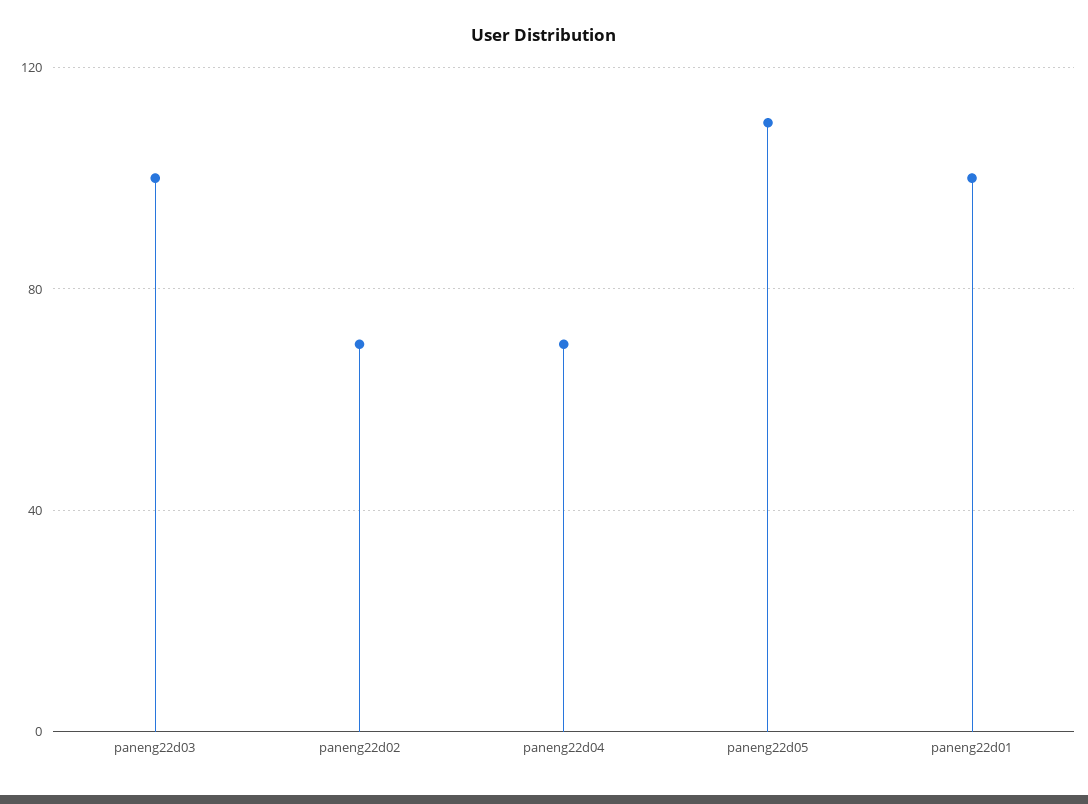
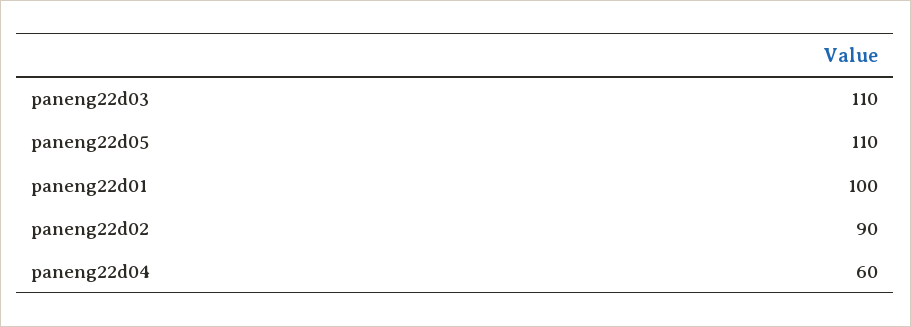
paneng22d03: 100 -> 110
paneng22d02: 70 -> 90
paneng22d04: 70 -> 60

